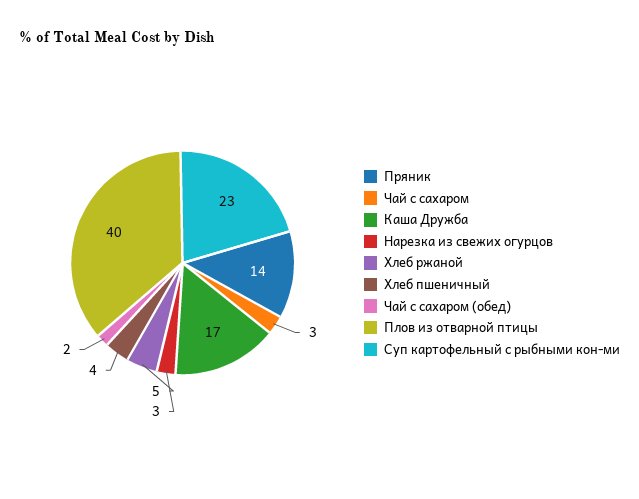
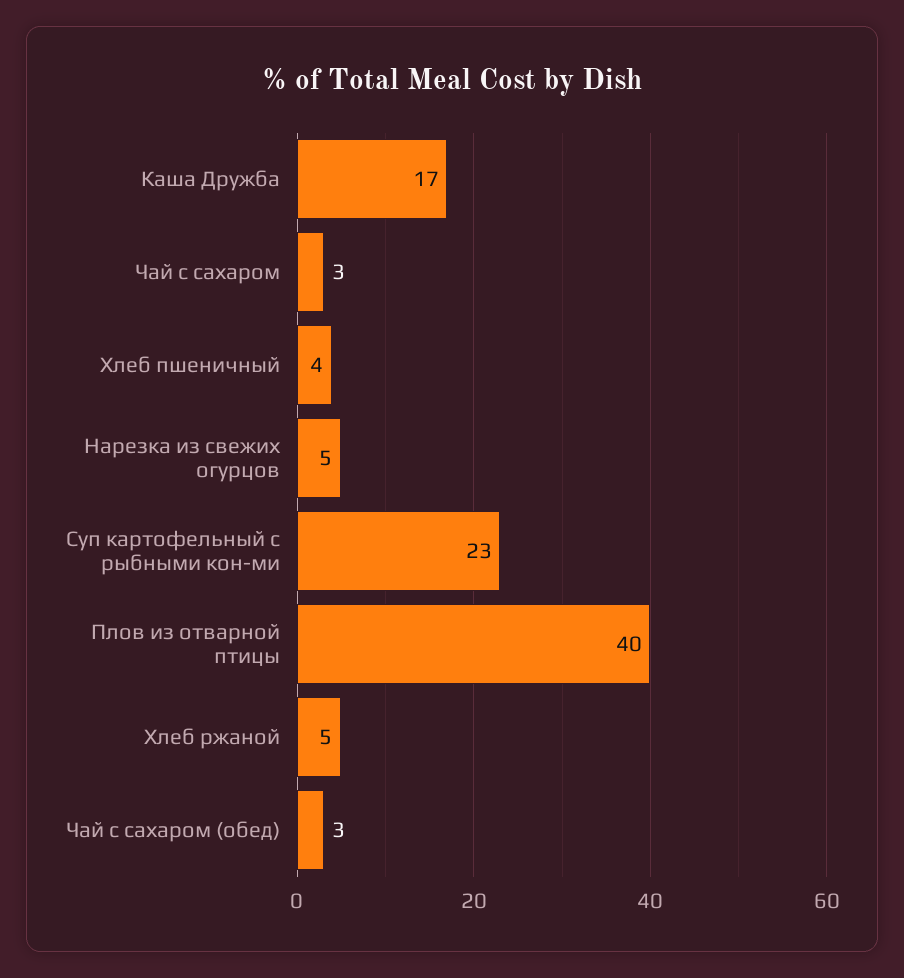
Пряник: 14 -> none
Нарезка из свежих огурцов: 3 -> 5
Чай с сахаром (обед): 2 -> 3

